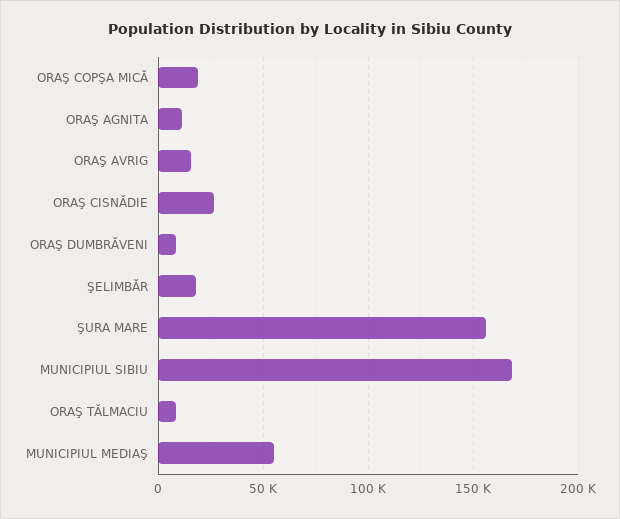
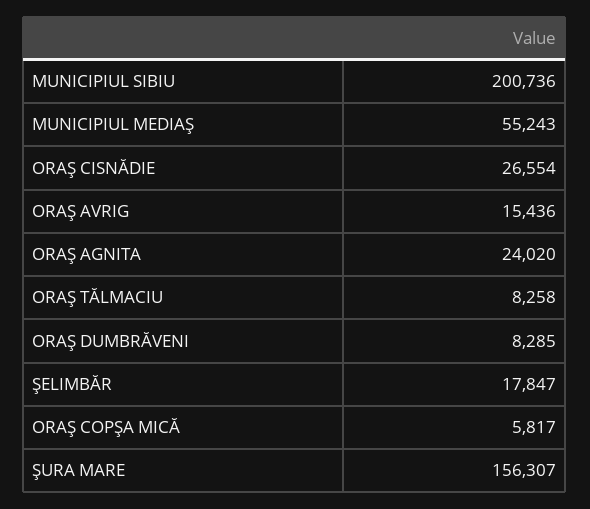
ORAŞ COPŞA MICĂ: 20000 -> 5817
ORAŞ AGNITA: 10000 -> 24020
MUNICIPIUL SIBIU: 170000 -> 200736

